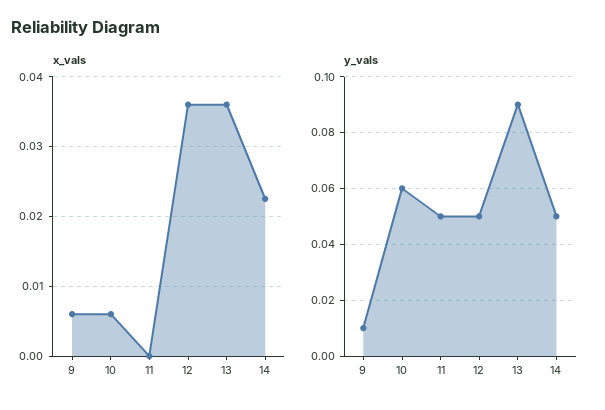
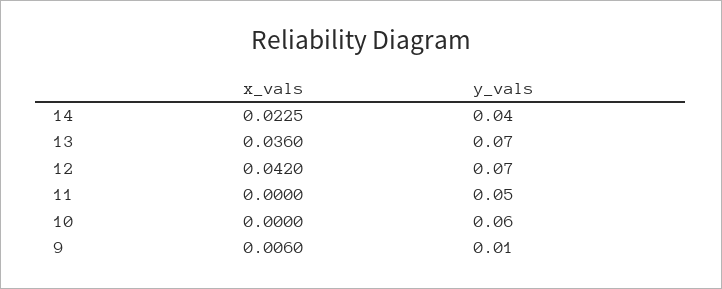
x_vals, 10: 0.006 -> 0
x_vals, 12: 0.036 -> 0.042
y_vals, 12: 0.05 -> 0.07
y_vals, 13: 0.09 -> 0.07
y_vals, 14: 0.05 -> 0.04

